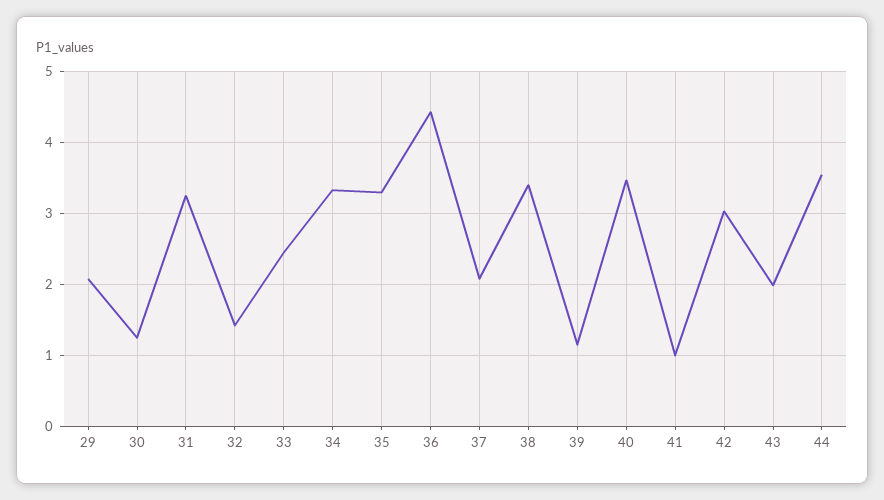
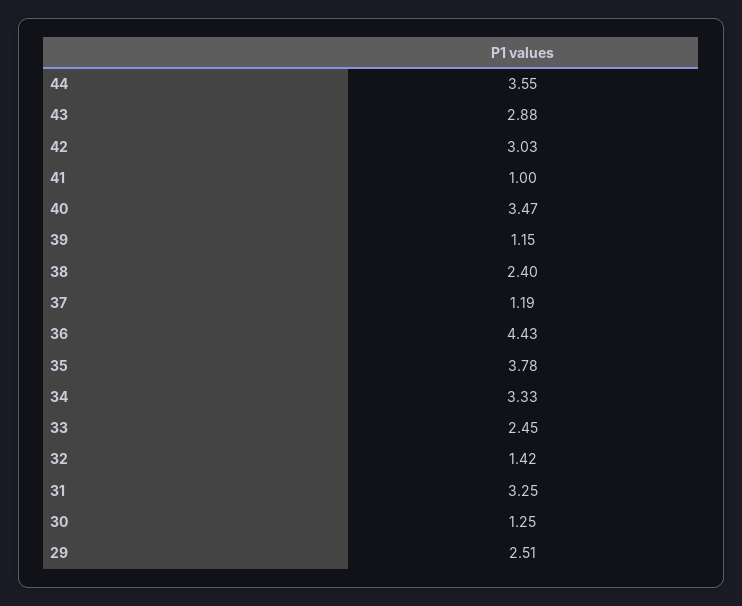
29: 2.1 -> 2.51
35: 3.3 -> 3.78
37: 2.1 -> 1.19
38: 3.4 -> 2.4
43: 2 -> 2.88

